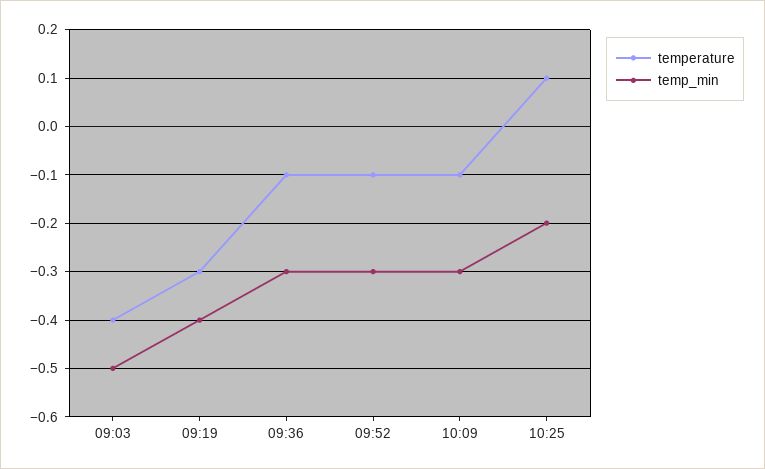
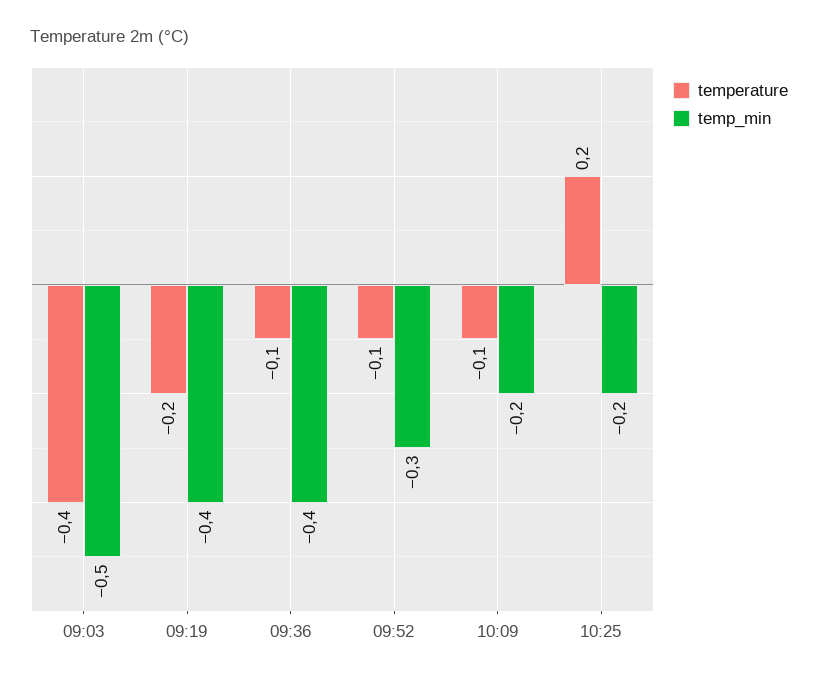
temperature, 09:19: -0.3 -> -0.2
temp_min, 09:36: -0.3 -> -0.4
temp_min, 10:09: -0.3 -> -0.2
temperature, 10:25: 0.1 -> 0.2

